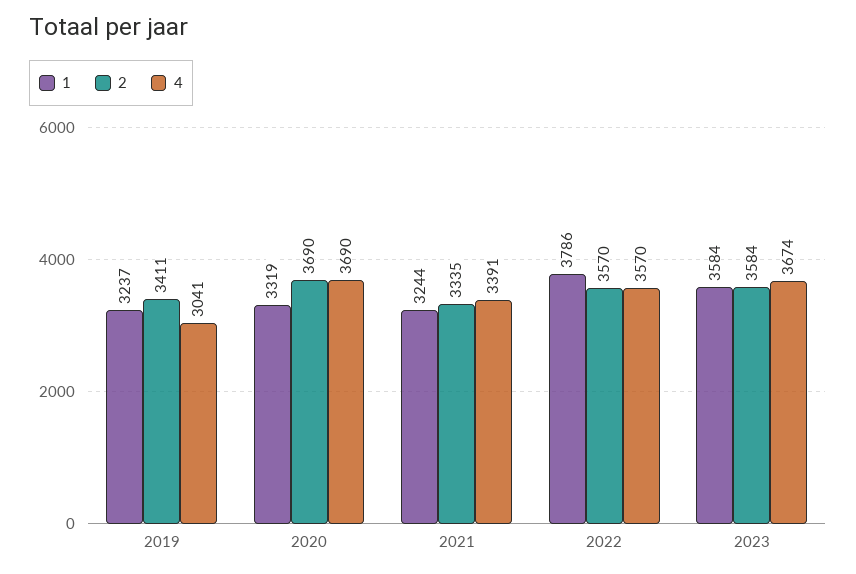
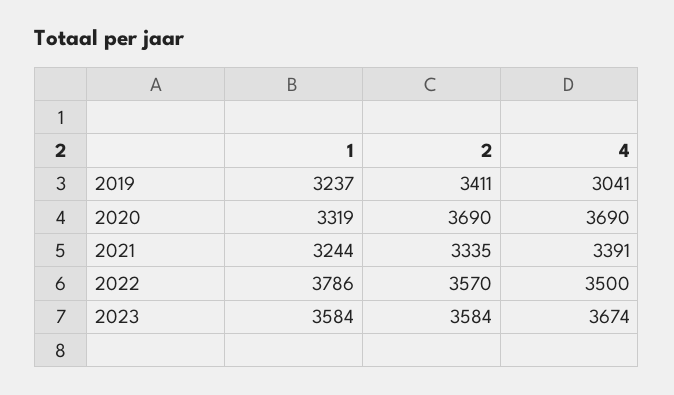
4, 2022: 3570 -> 3500

